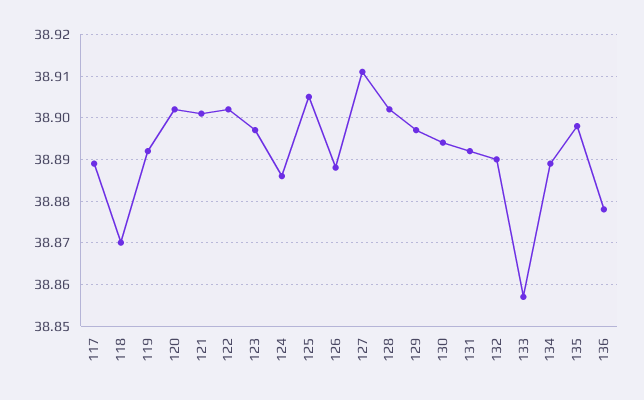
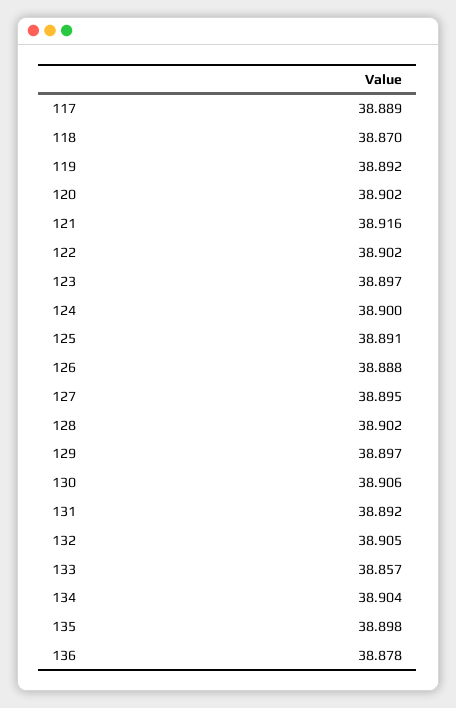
121: 38.9 -> 38.916
124: 38.885 -> 38.9
125: 38.905 -> 38.891
127: 38.91 -> 38.895
130: 38.895 -> 38.906
132: 38.89 -> 38.905
134: 38.89 -> 38.904

